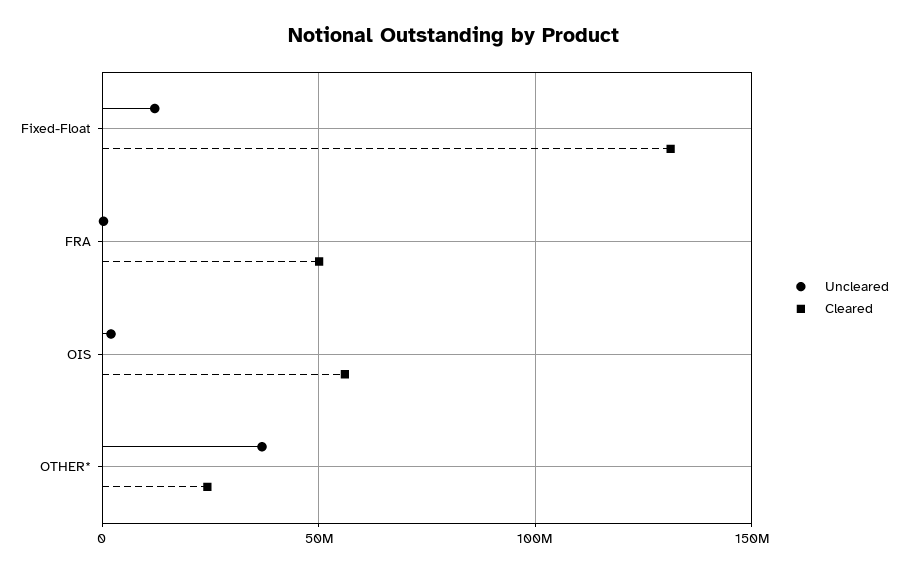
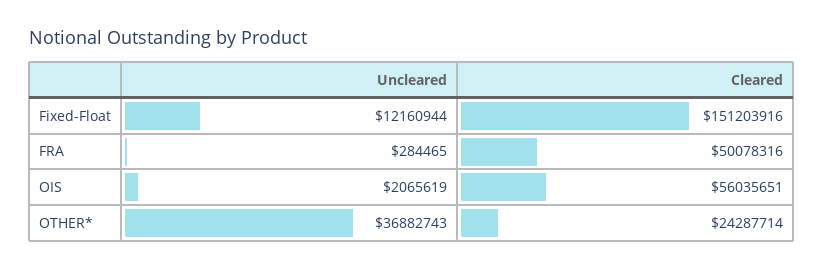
Cleared, Fixed-Float: 130000000 -> 151203916

